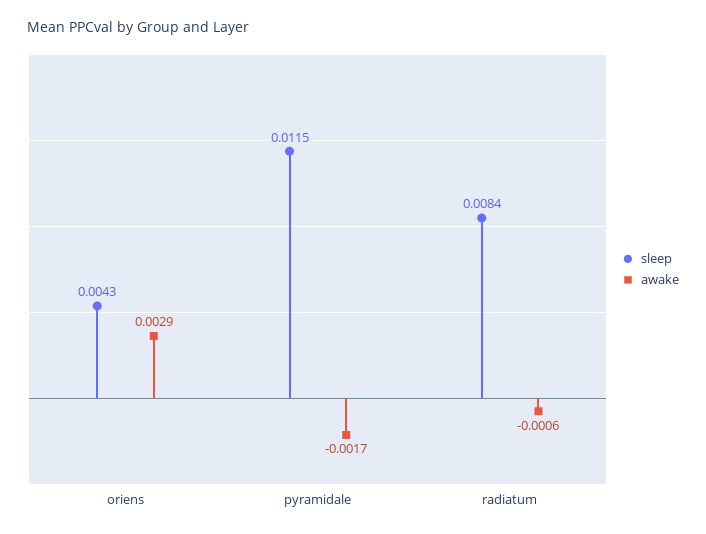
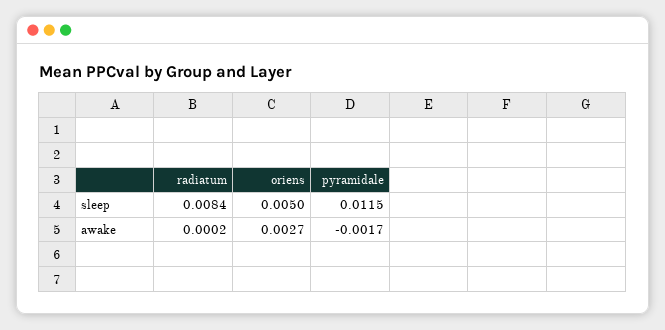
sleep, oriens: 0.0043 -> 0.005
awake, oriens: 0.0029 -> 0.0027
awake, radiatum: -0.0006 -> 0.0002

